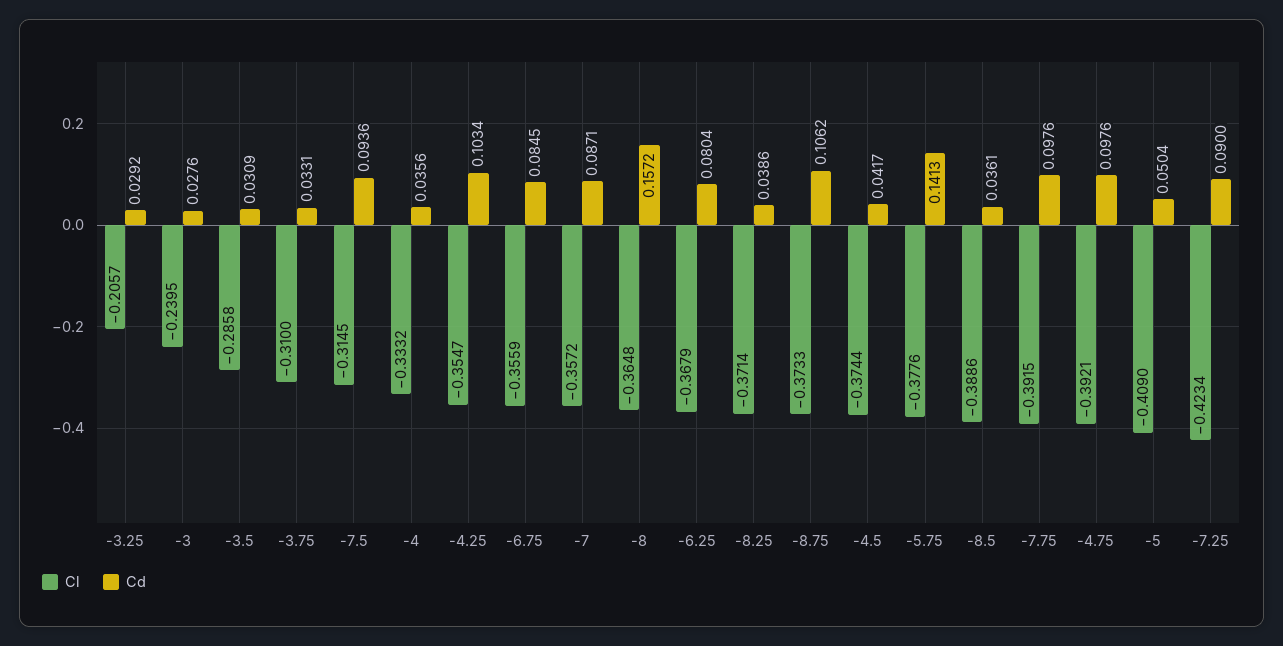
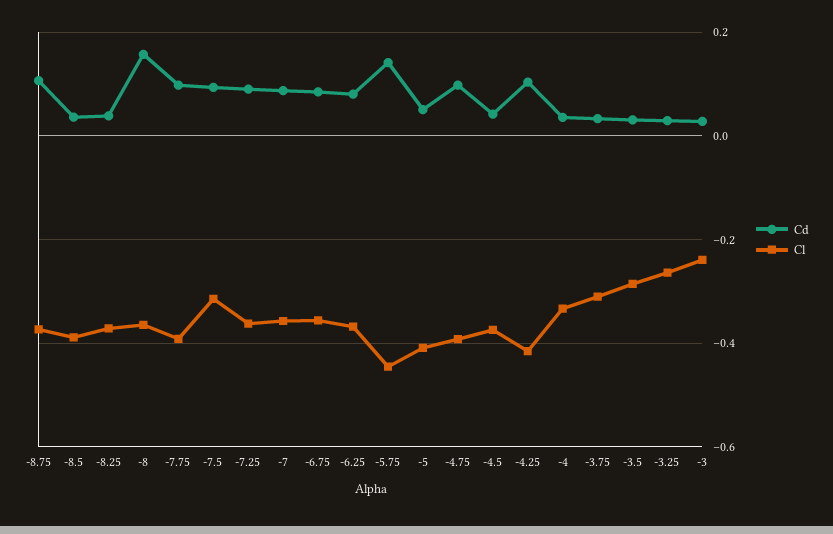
Cl, -3.25: -0.2057 -> -0.26
Cl, -4.25: -0.3547 -> -0.42
Cl, -5.75: -0.3776 -> -0.44
Cl, -7.25: -0.4234 -> -0.36

